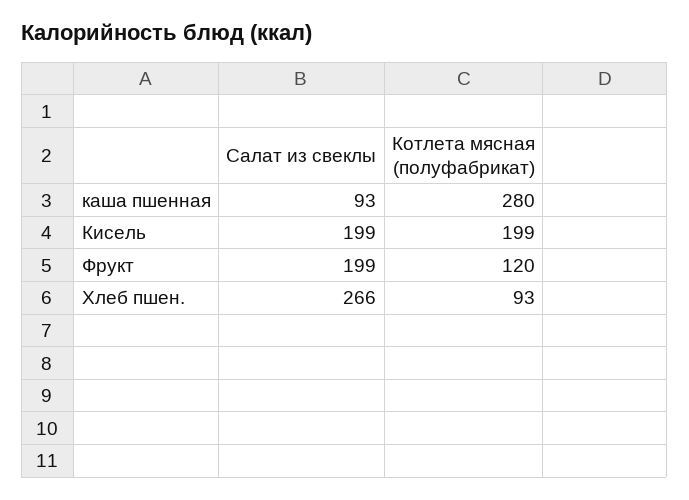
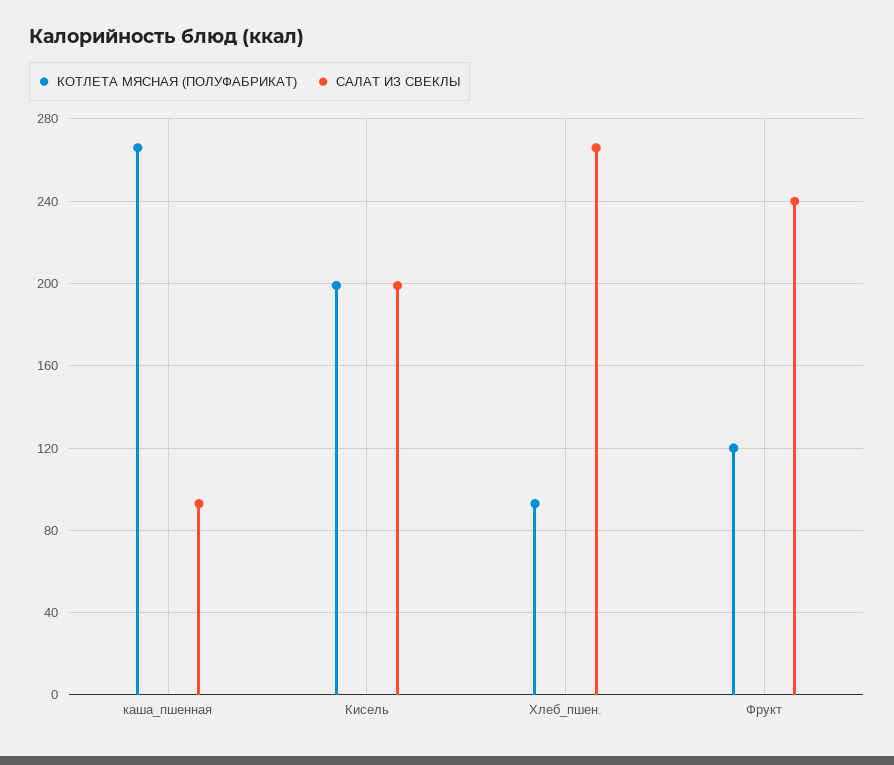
Котлета мясная (полуфабрикат), каша пшенная: 280 -> 265
Салат из свеклы, Фрукт: 199 -> 240

